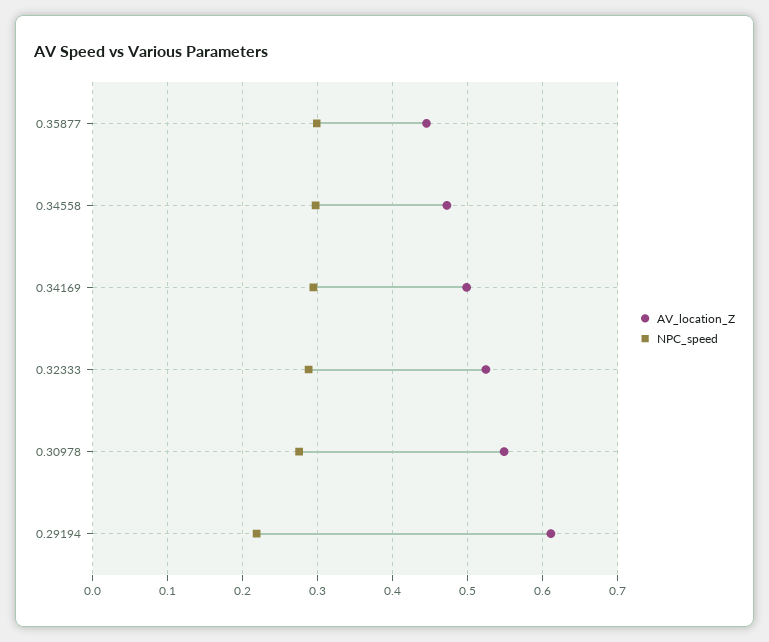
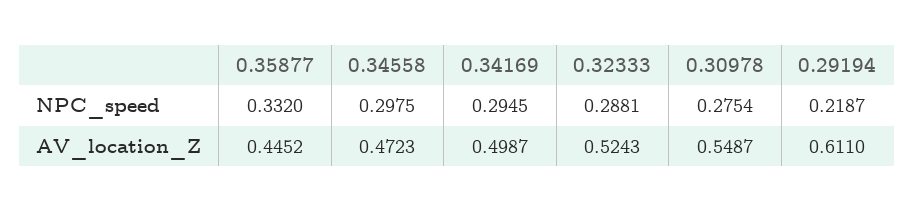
NPC_speed, 0.35877: 0.3 -> 0.332

